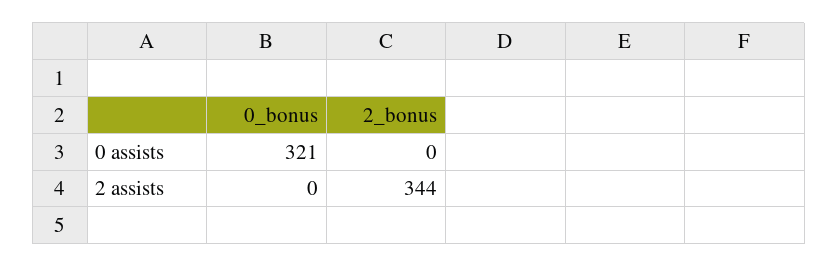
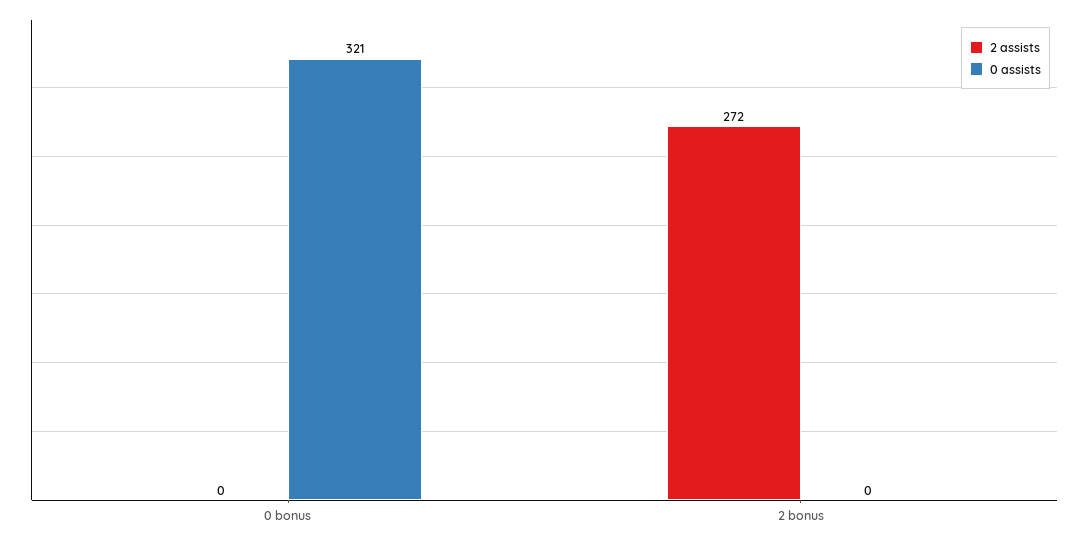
2 assists, 2_bonus: 344 -> 272

